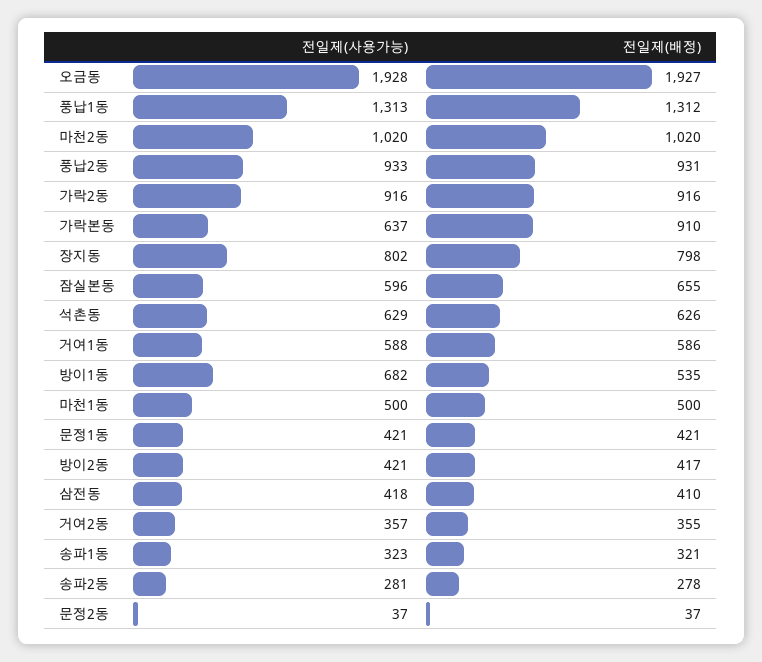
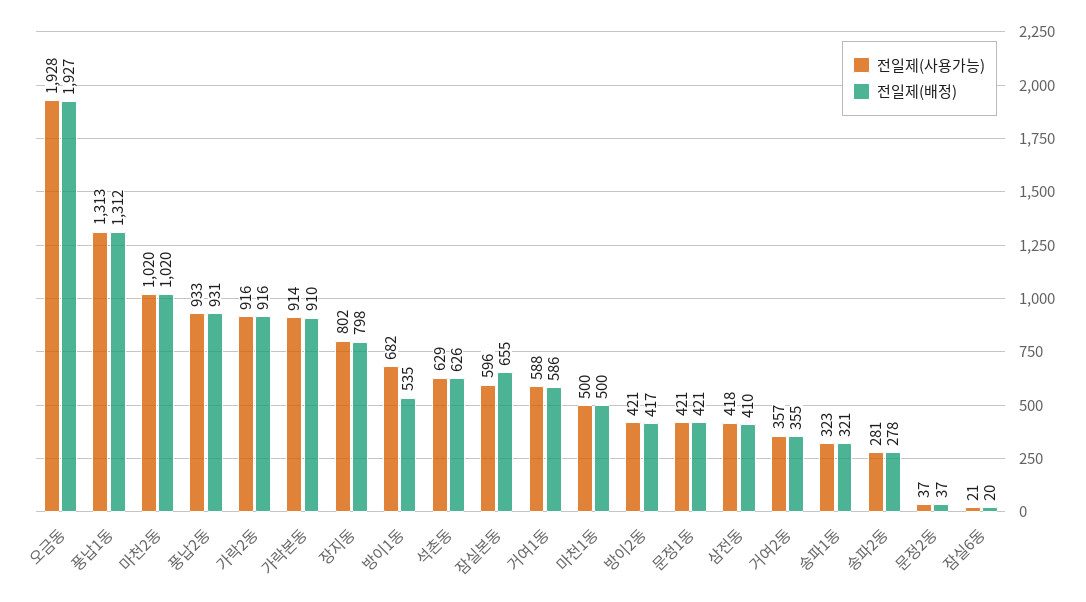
전일제(사용가능), 가락본동: 637 -> 914
전일제(사용가능), 잠실6동: none -> 21
전일제(배정), 잠실6동: none -> 20

